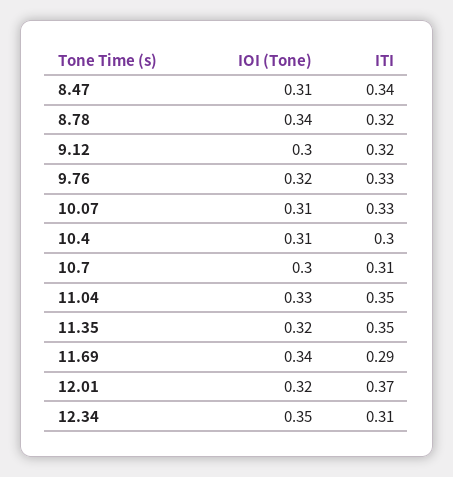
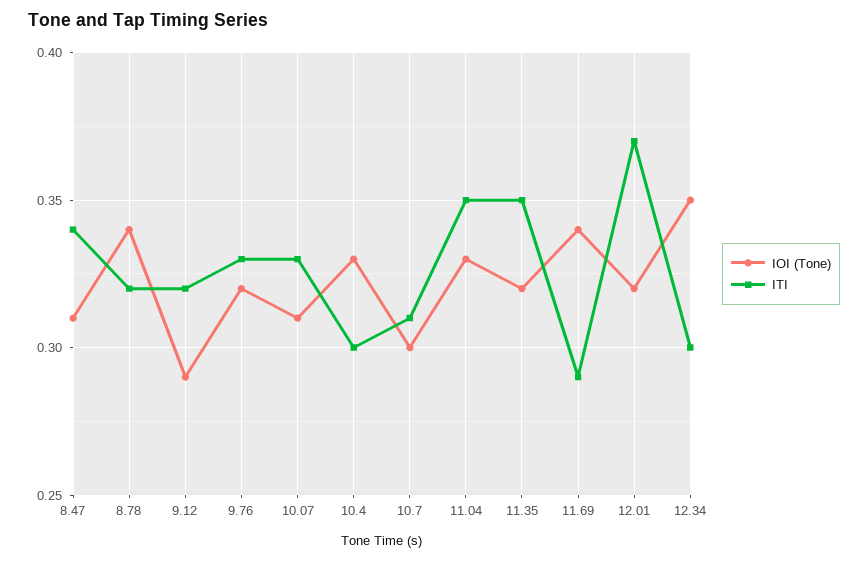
IOI (Tone), 9.12: 0.3 -> 0.29
IOI (Tone), 10.4: 0.31 -> 0.33
ITI, 12.34: 0.31 -> 0.3

